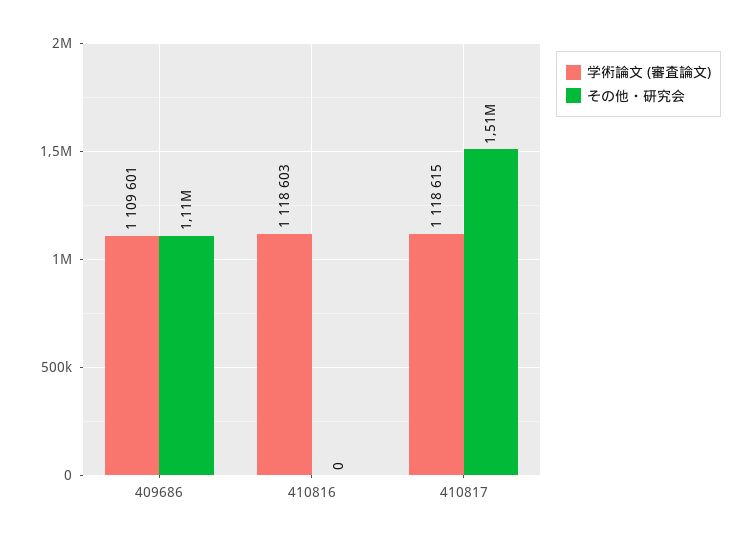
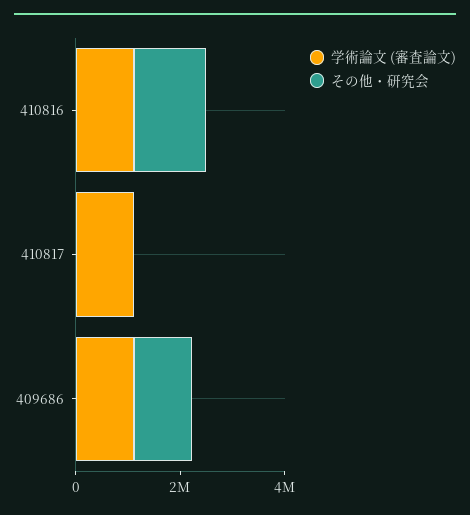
その他・研究会, 410816: 0 -> 1500000
その他・研究会, 410817: 1510000 -> 0

